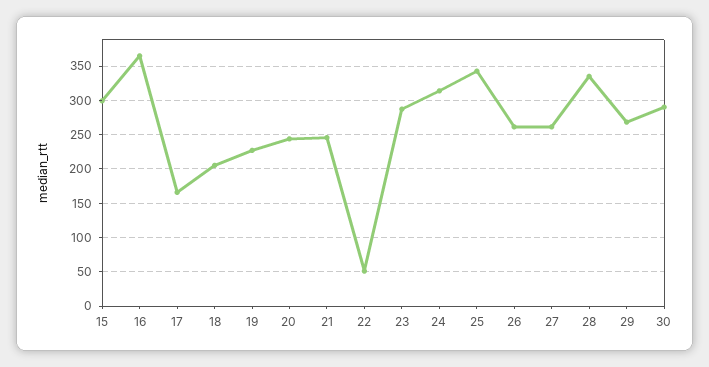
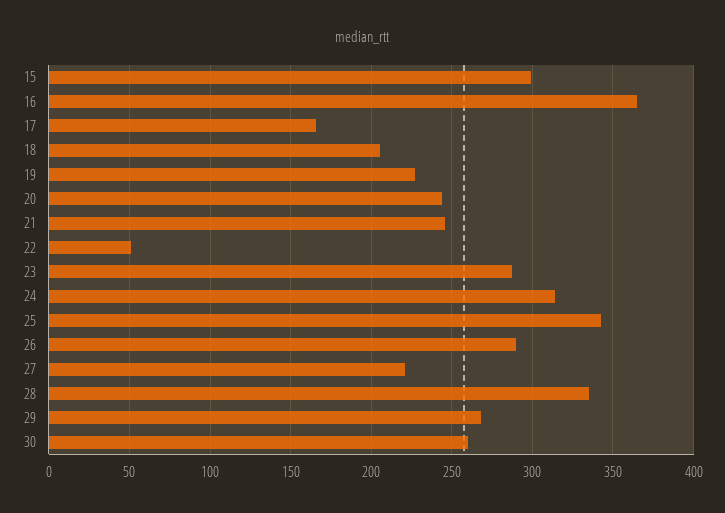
26: 260 -> 290
27: 260 -> 220
30: 290 -> 260

